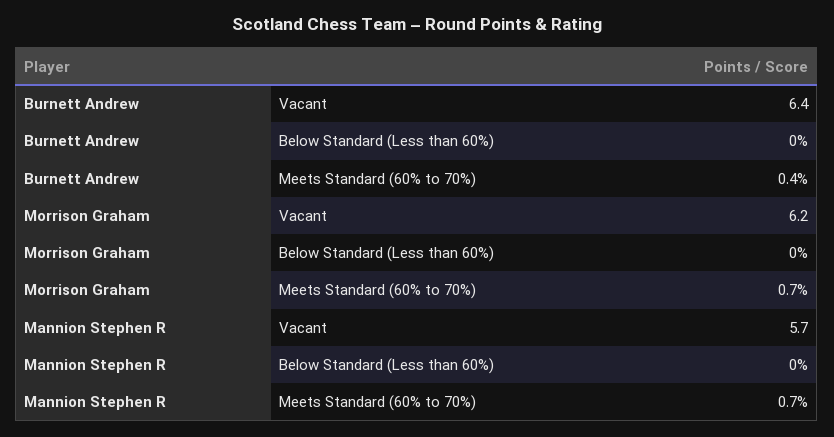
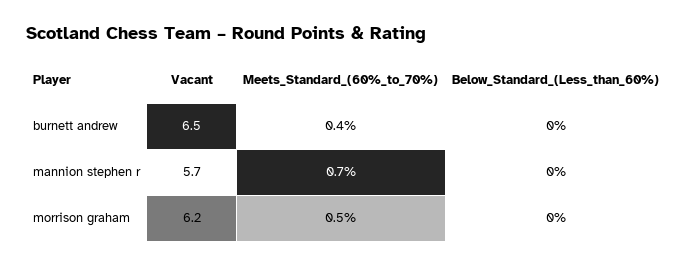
Burnett Andrew, Vacant: 6.4 -> 6.5
Morrison Graham, Meets Standard (60% to 70%): 0.7 -> 0.5

